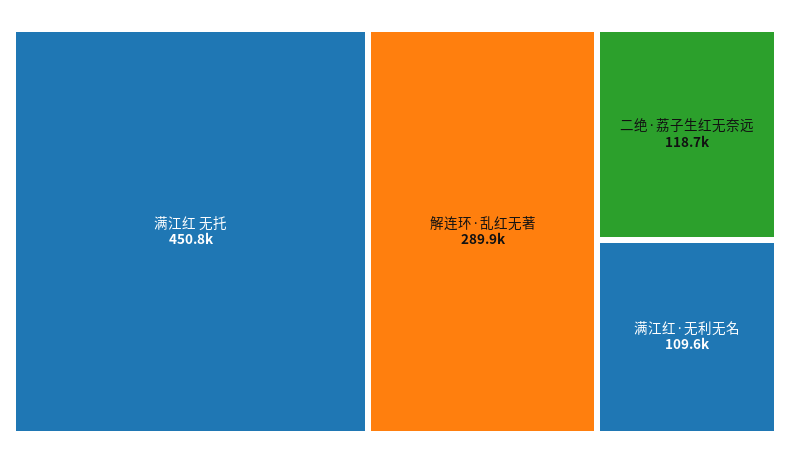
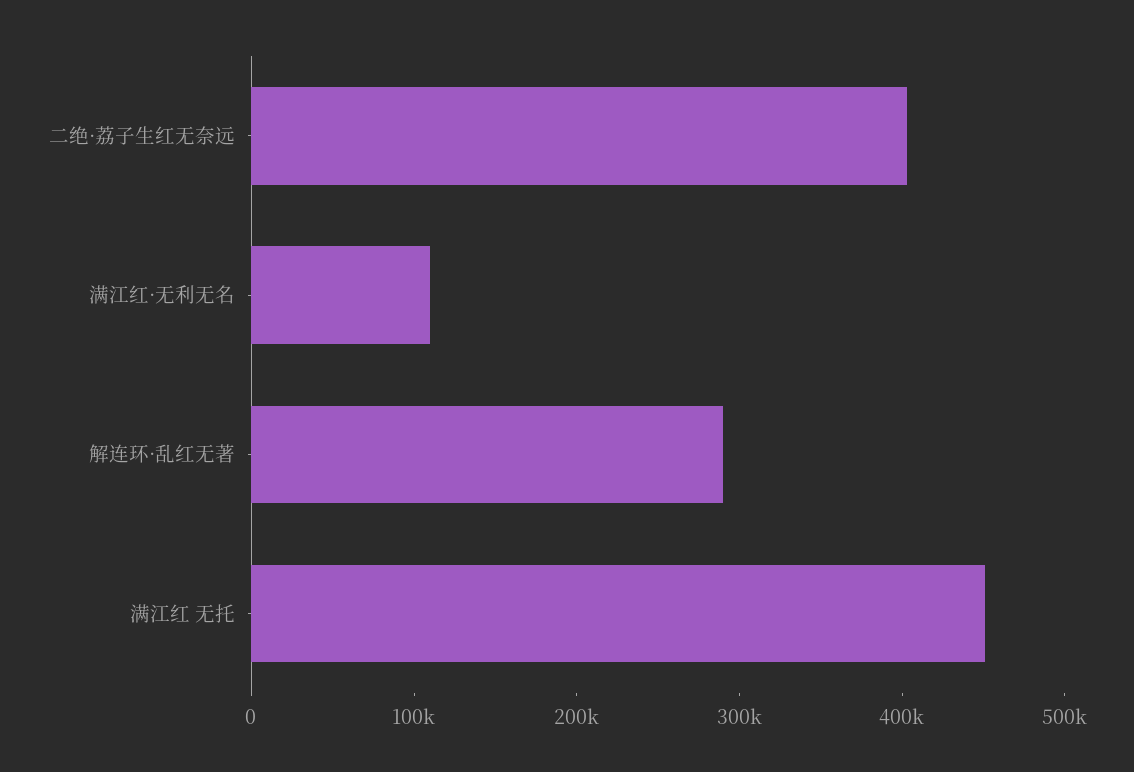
二绝·荔子生红无奈远: 118700 -> 400000

